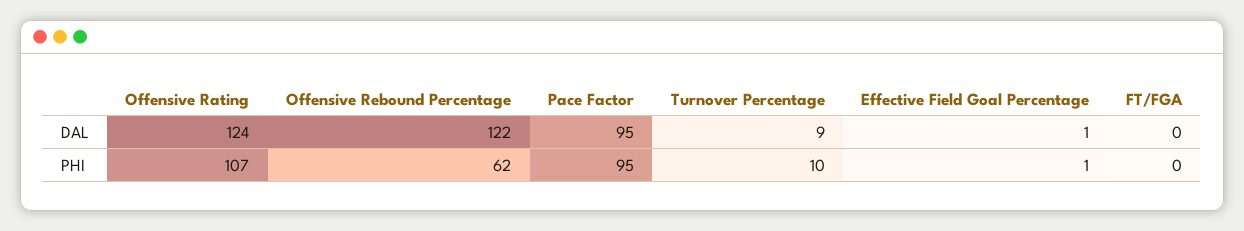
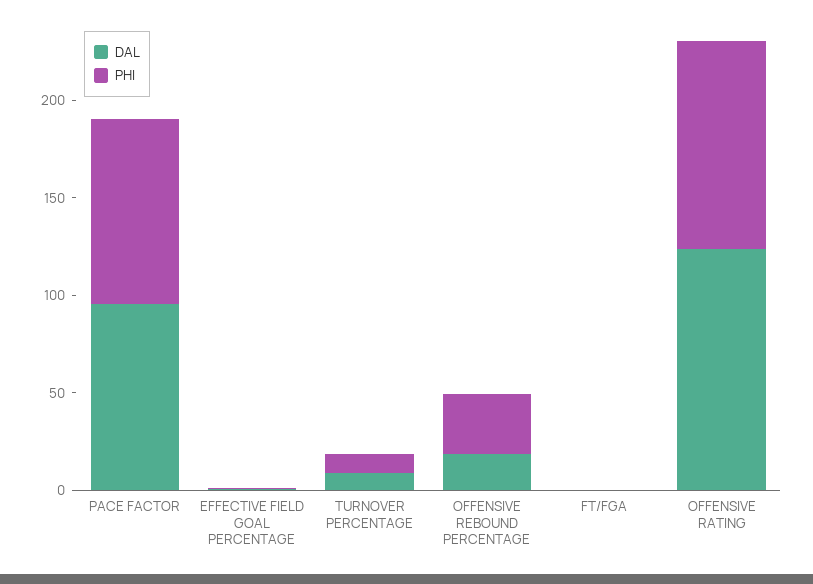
DAL, Offensive Rebound Percentage: 122 -> 20
PHI, Offensive Rebound Percentage: 62 -> 30

